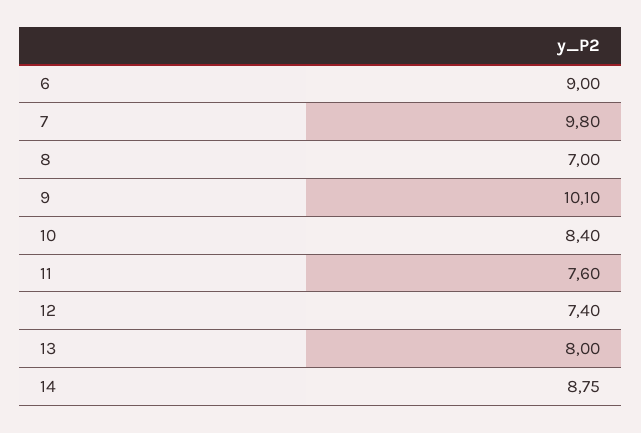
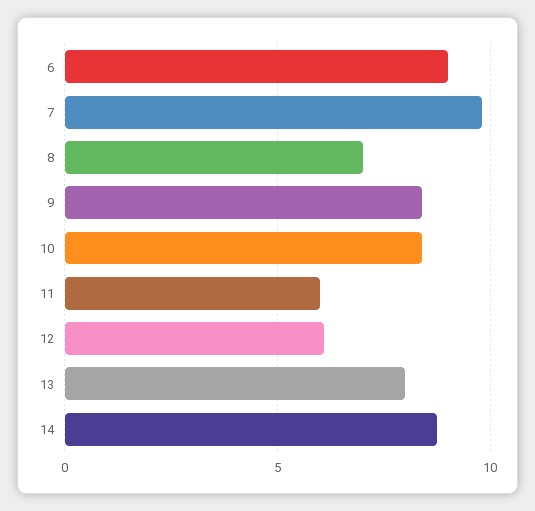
9: 10.1 -> 8.5
11: 7.6 -> 6
12: 7.4 -> 6

